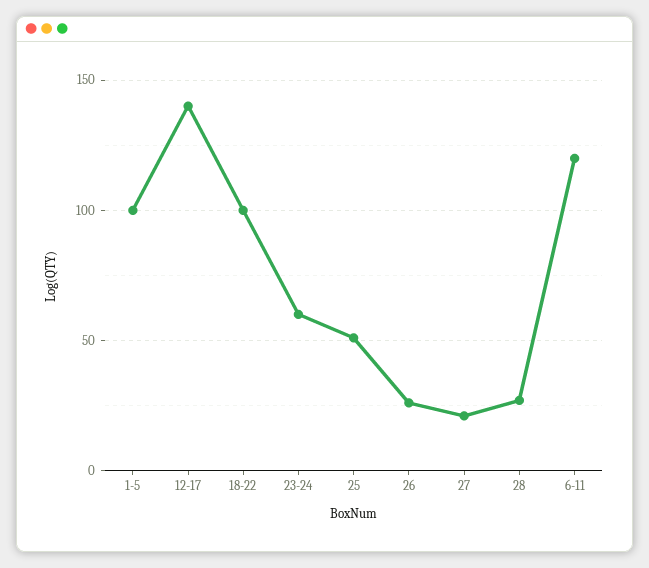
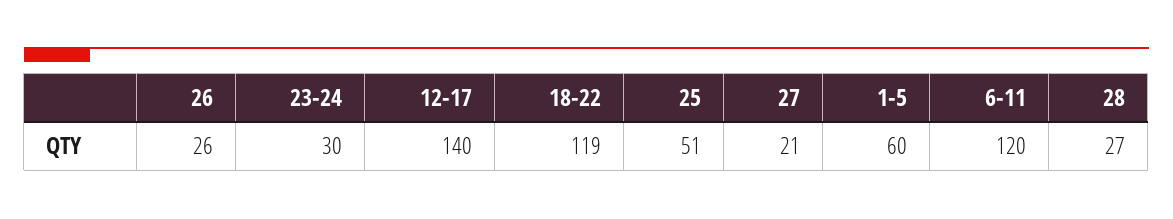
1-5: 100 -> 60
18-22: 100 -> 119
23-24: 60 -> 30

